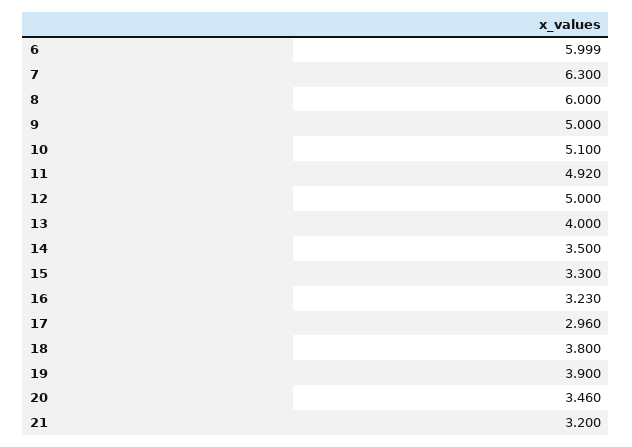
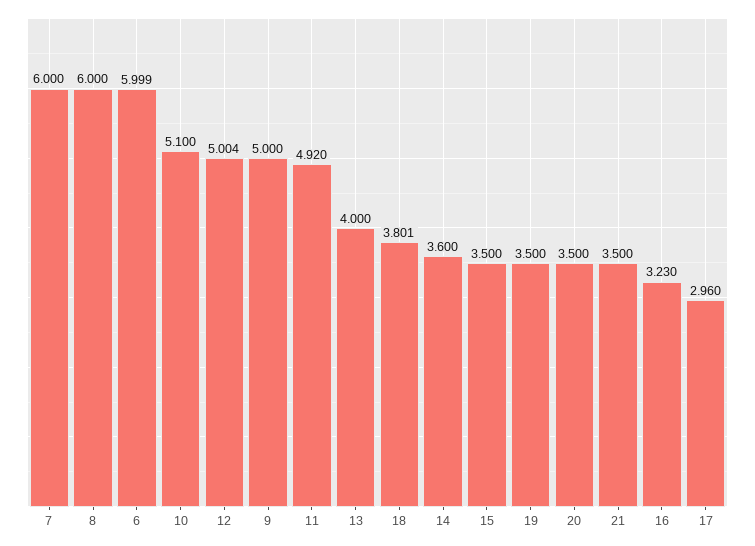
7: 6.3 -> 6
12: 5 -> 5.004
14: 3.5 -> 3.6
15: 3.3 -> 3.5
18: 3.8 -> 3.801
19: 3.9 -> 3.5
20: 3.46 -> 3.5
21: 3.2 -> 3.5

